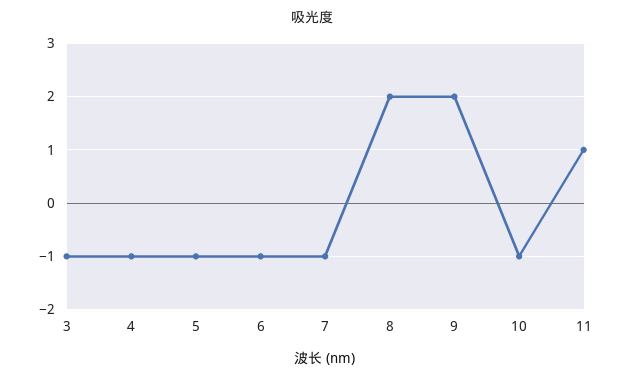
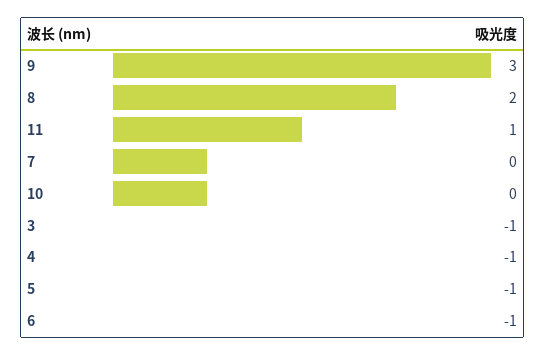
7: -1 -> 0
9: 2 -> 3
10: -1 -> 0

